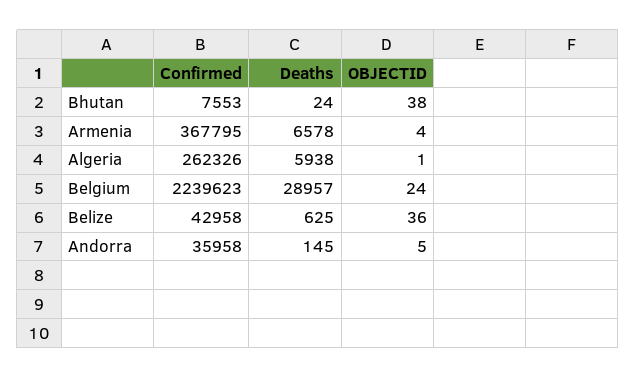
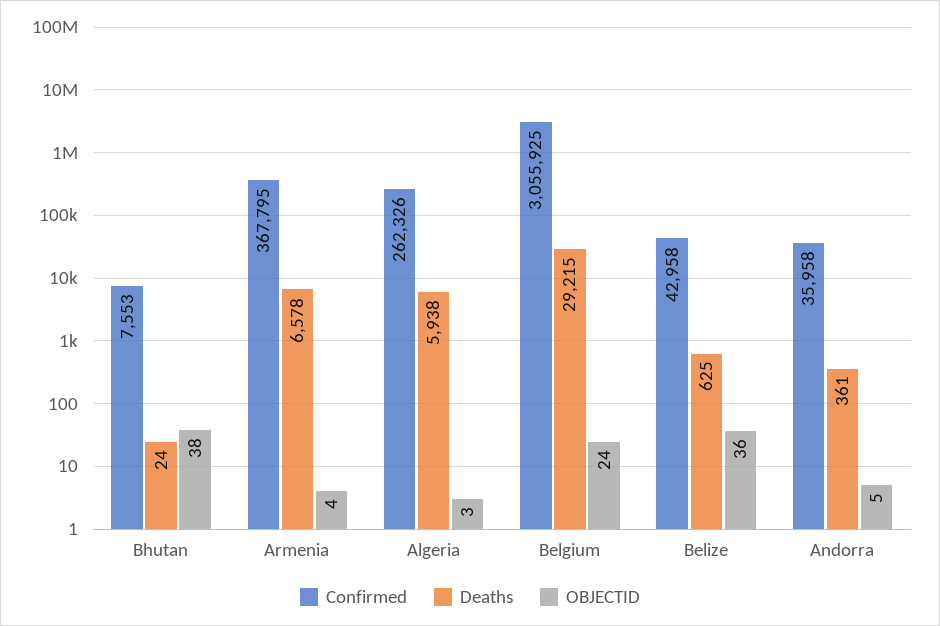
OBJECTID, Algeria: 1 -> 3
Confirmed, Belgium: 2239623 -> 3055925
Deaths, Belgium: 28957 -> 29215
Deaths, Andorra: 145 -> 361

